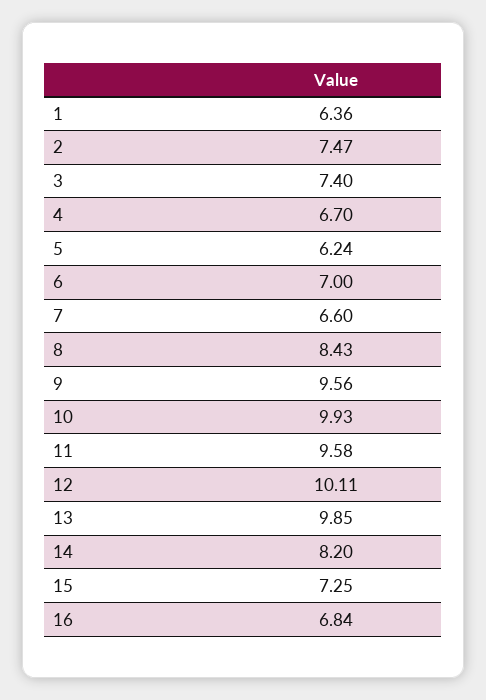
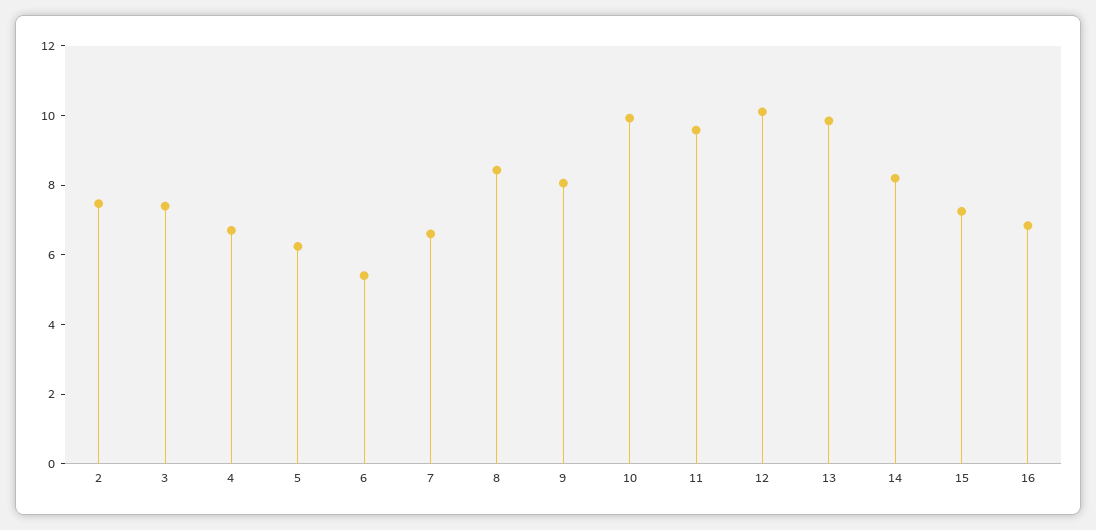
1: 6.36 -> none
6: 7 -> 5.5
9: 9.56 -> 8

